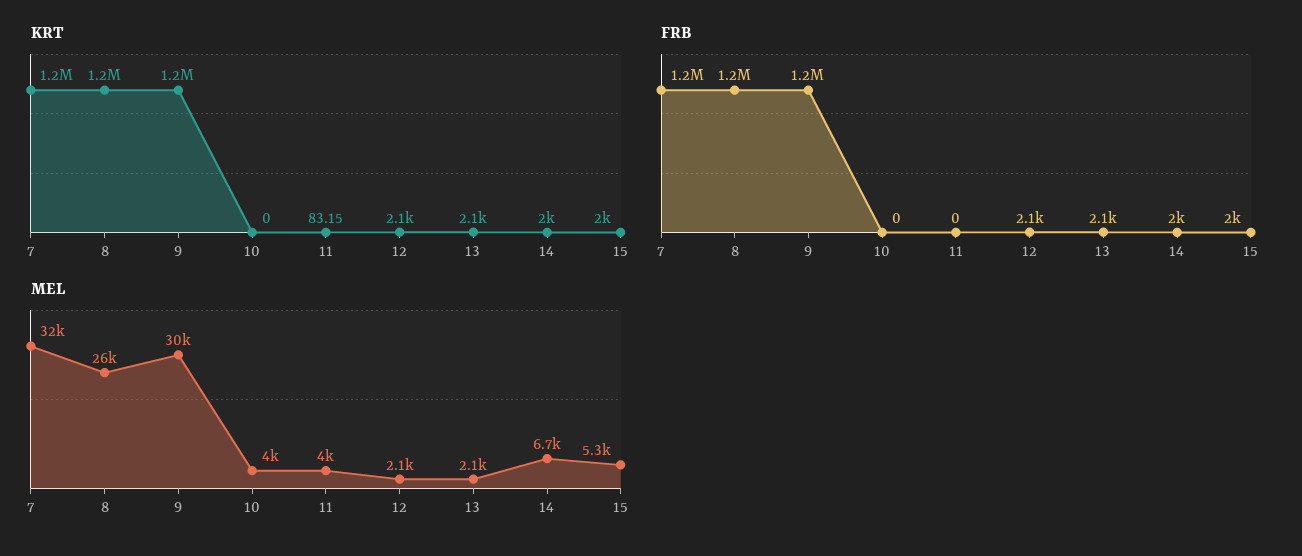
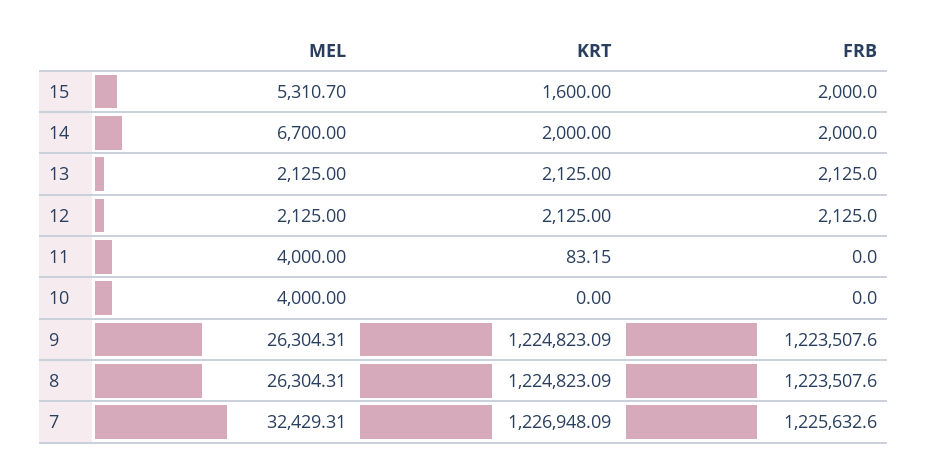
KRT, 15: 2000 -> 1600
MEL, 9: 30000 -> 26304.31

